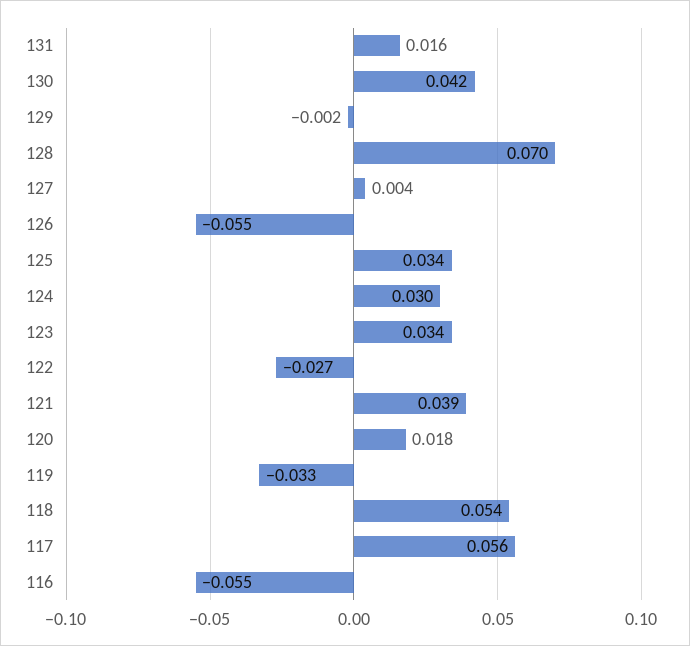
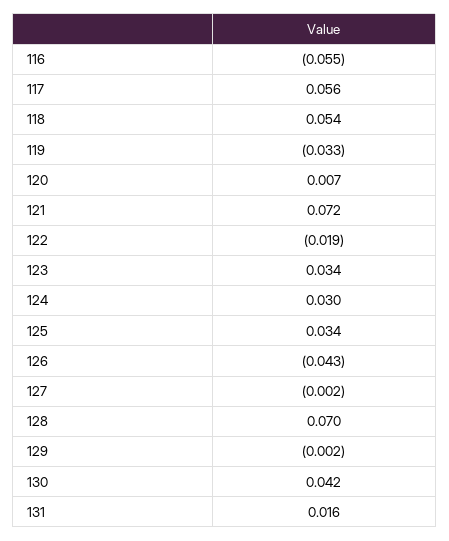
127: 0.004 -> -0.002
126: -0.055 -> -0.043
122: -0.027 -> -0.019
121: 0.039 -> 0.072
120: 0.018 -> 0.007

